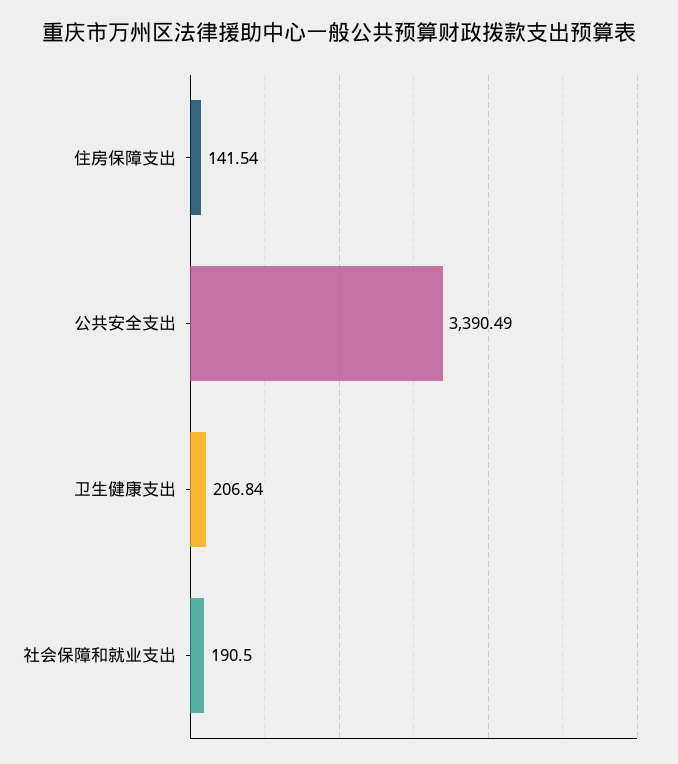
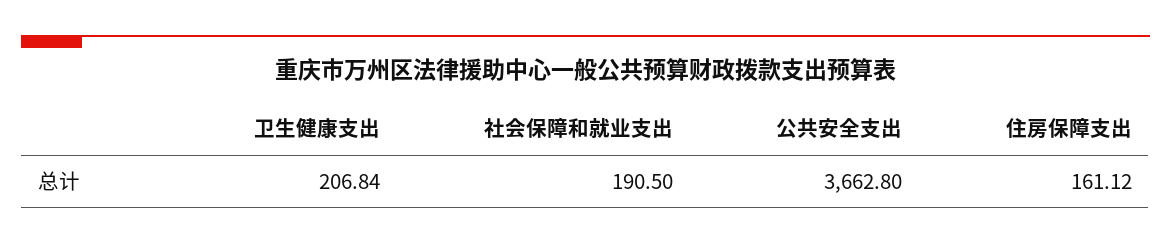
住房保障支出: 141.54 -> 161.12
公共安全支出: 3390.49 -> 3662.8

